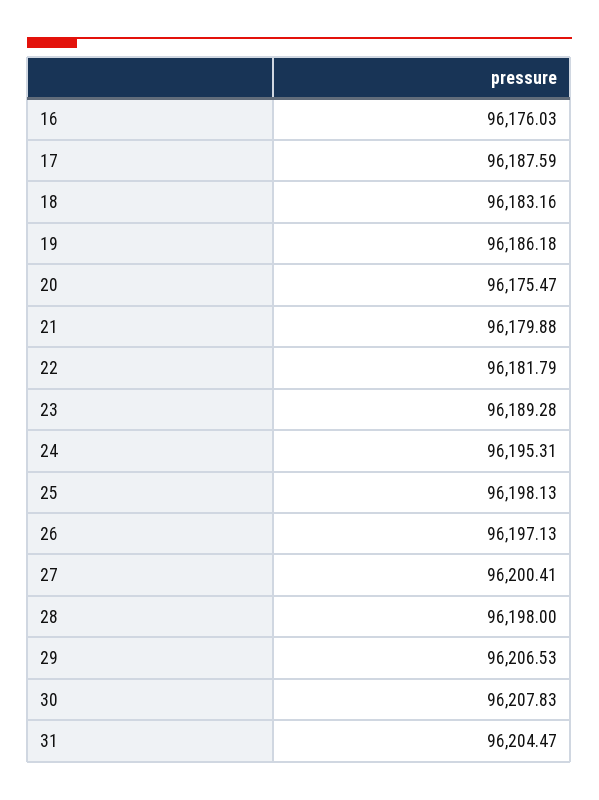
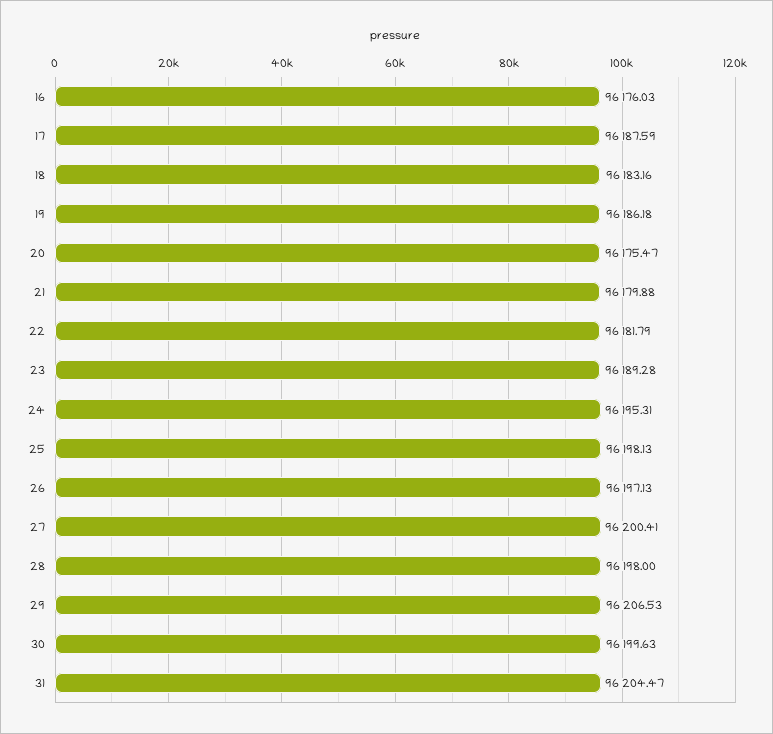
30: 96207.83 -> 96199.63

